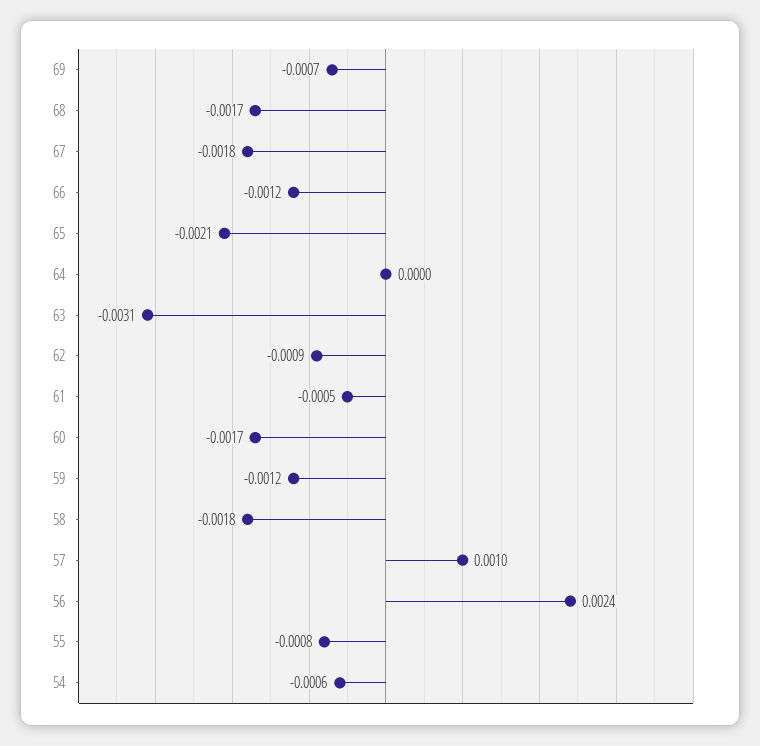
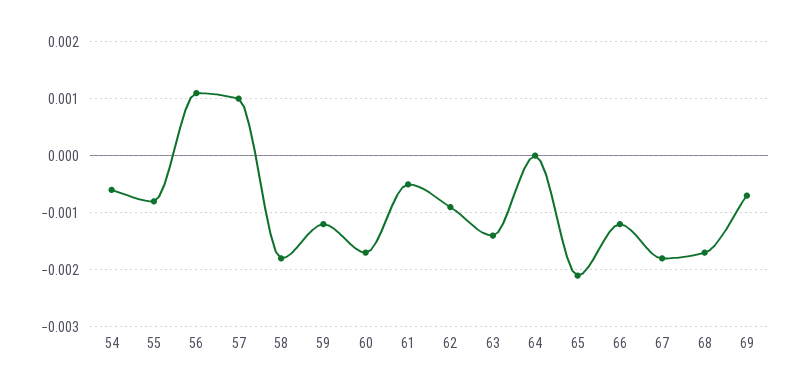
63: -0.0031 -> -0.0015
56: 0.0024 -> 0.001

